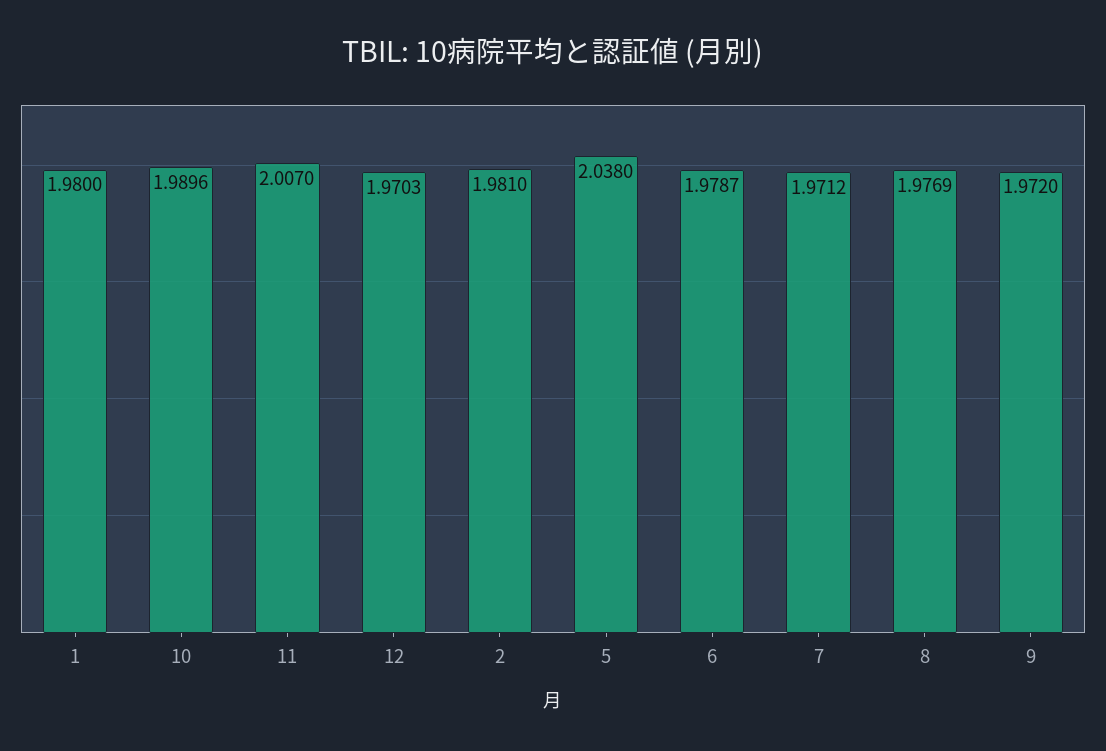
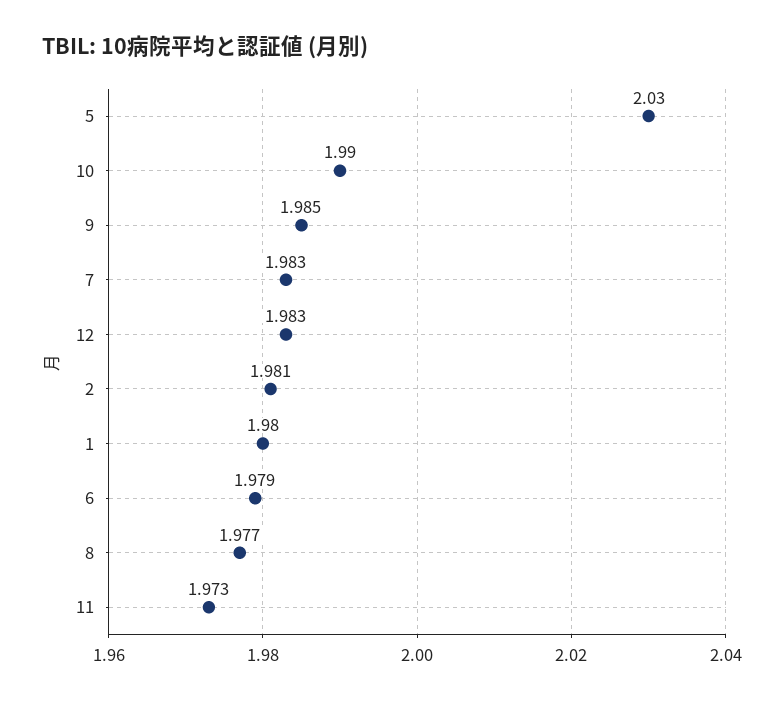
11: 2.007 -> 1.973
12: 1.9703 -> 1.983
5: 2.038 -> 2.03
7: 1.9712 -> 1.983
9: 1.972 -> 1.985

